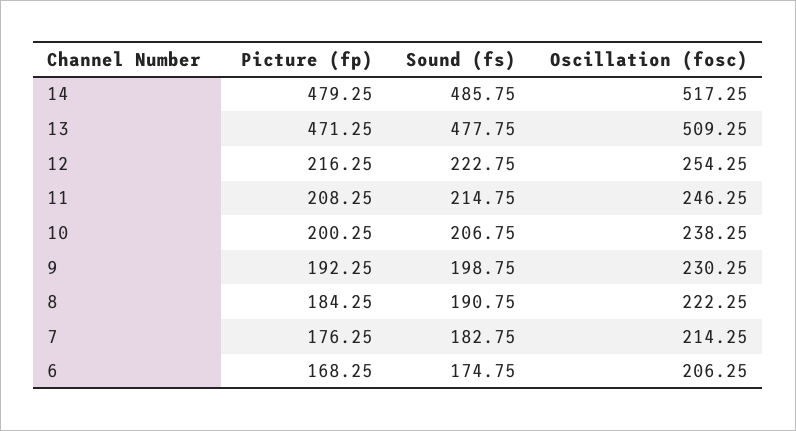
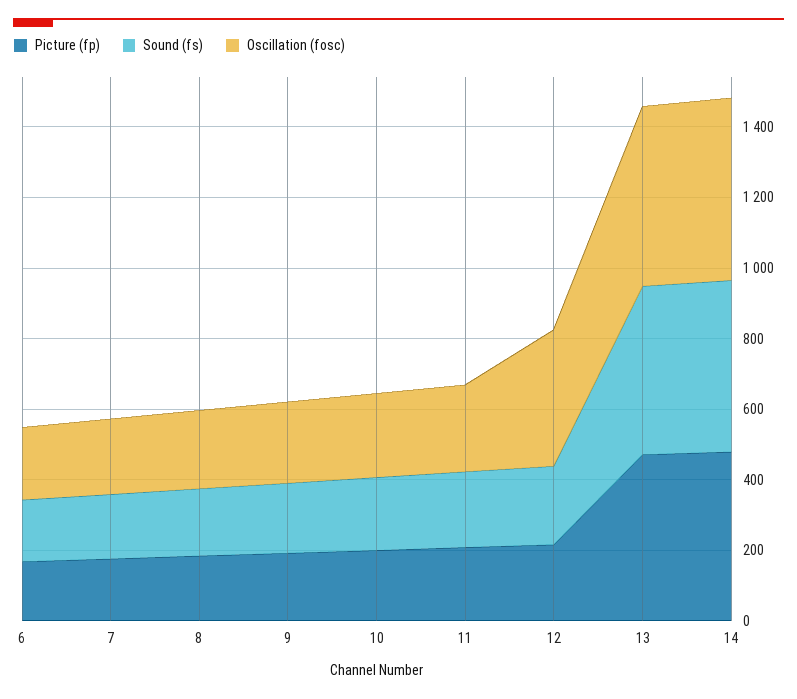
Oscillation (fosc), 12: 254.25 -> 400

